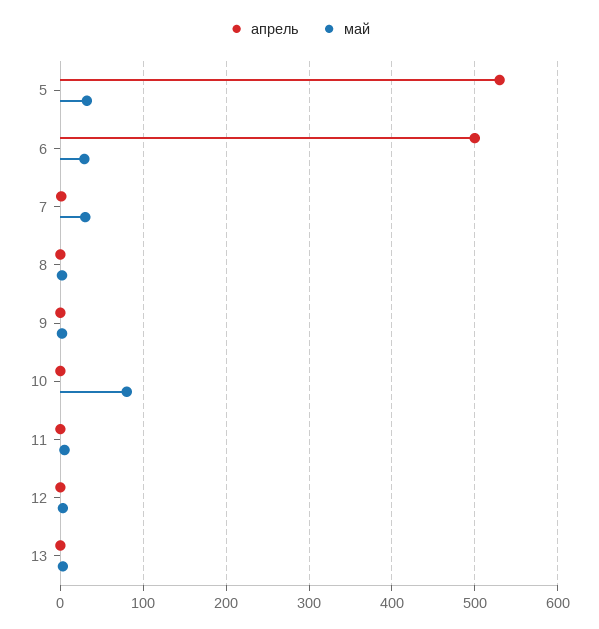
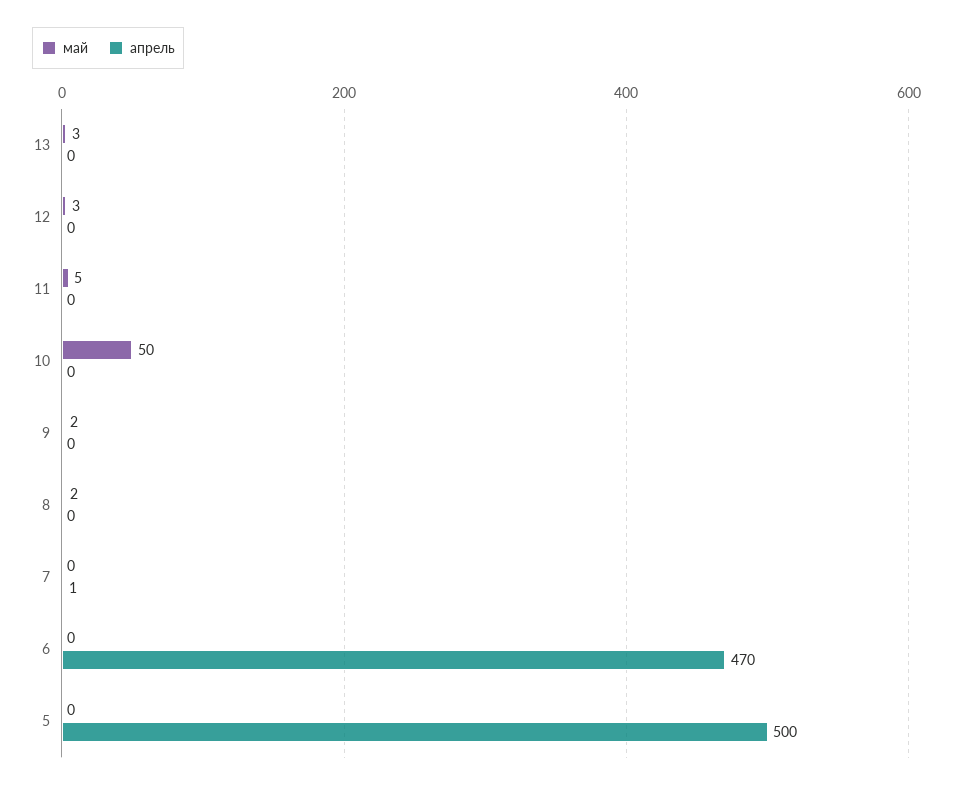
апрель, 5: 530 -> 500
май, 5: 30 -> 0
апрель, 6: 500 -> 470
май, 6: 30 -> 0
май, 7: 30 -> 0
май, 10: 80 -> 50

